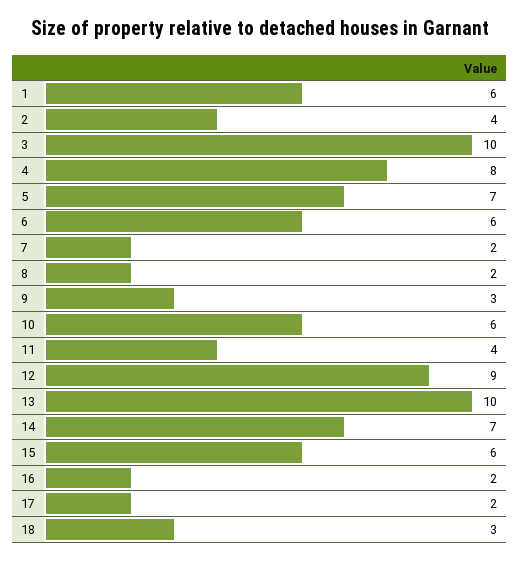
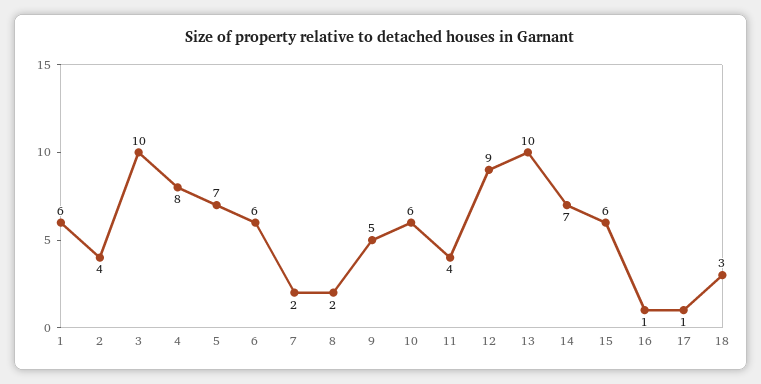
9: 3 -> 5
16: 2 -> 1
17: 2 -> 1

